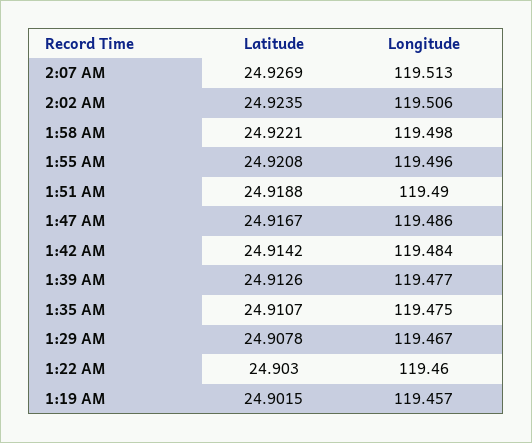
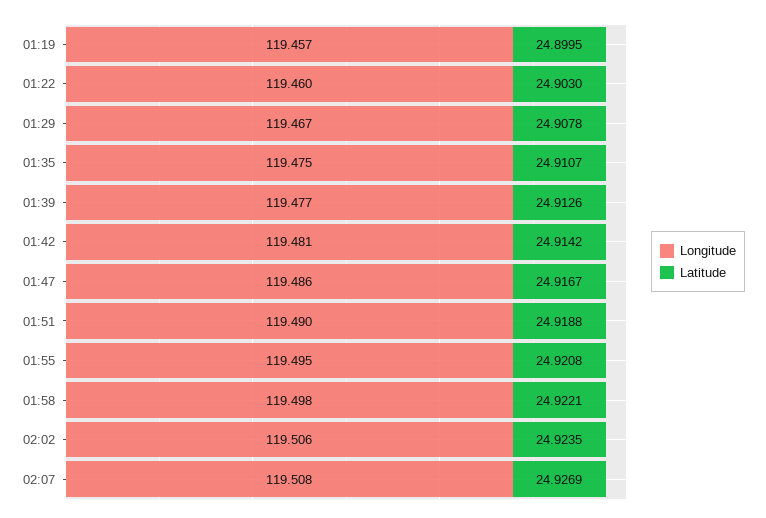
Longitude, 2:07 AM: 119.513 -> 119.508
Longitude, 1:55 AM: 119.496 -> 119.495
Longitude, 1:42 AM: 119.484 -> 119.481
Latitude, 1:19 AM: 24.9015 -> 24.8995

